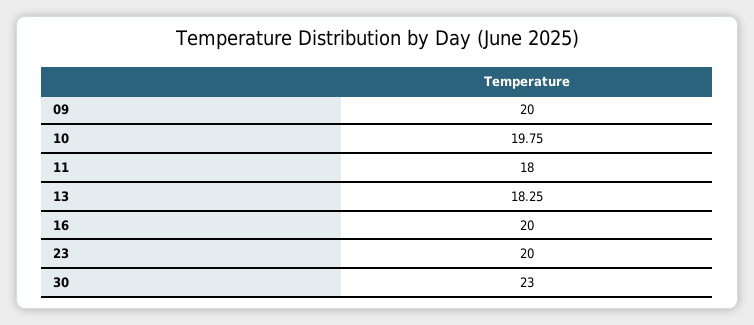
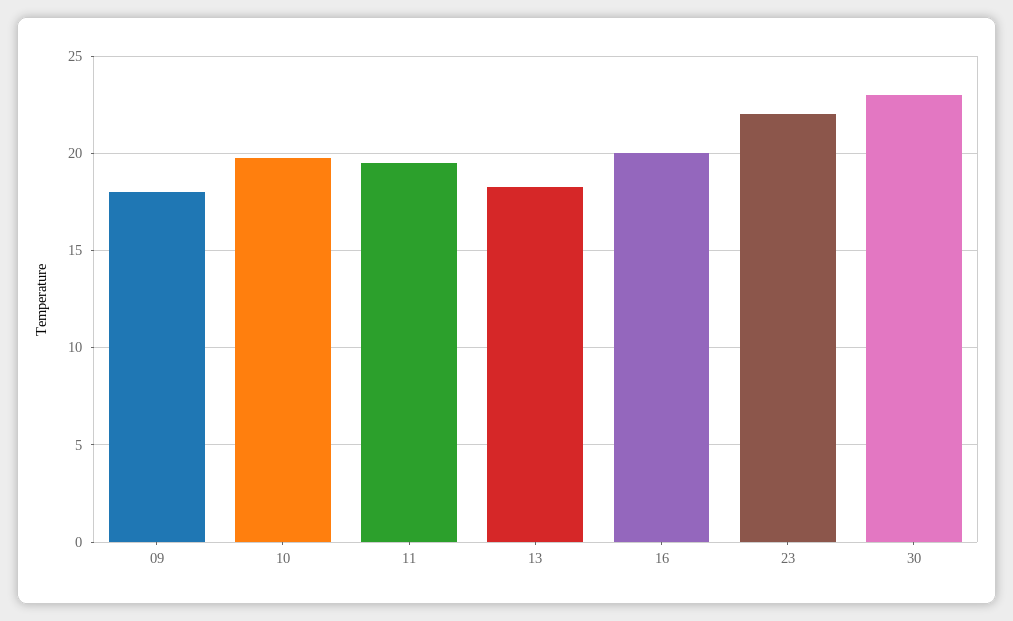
09: 20 -> 18
11: 18 -> 19.5
23: 20 -> 22

